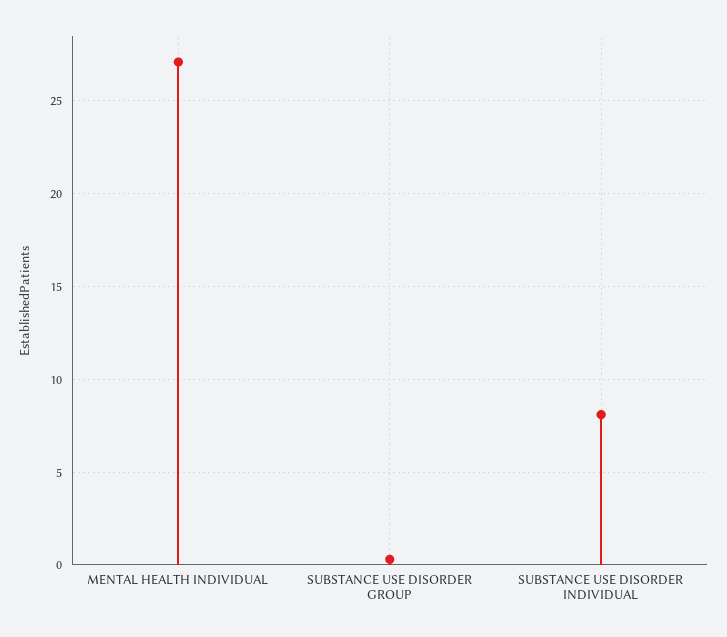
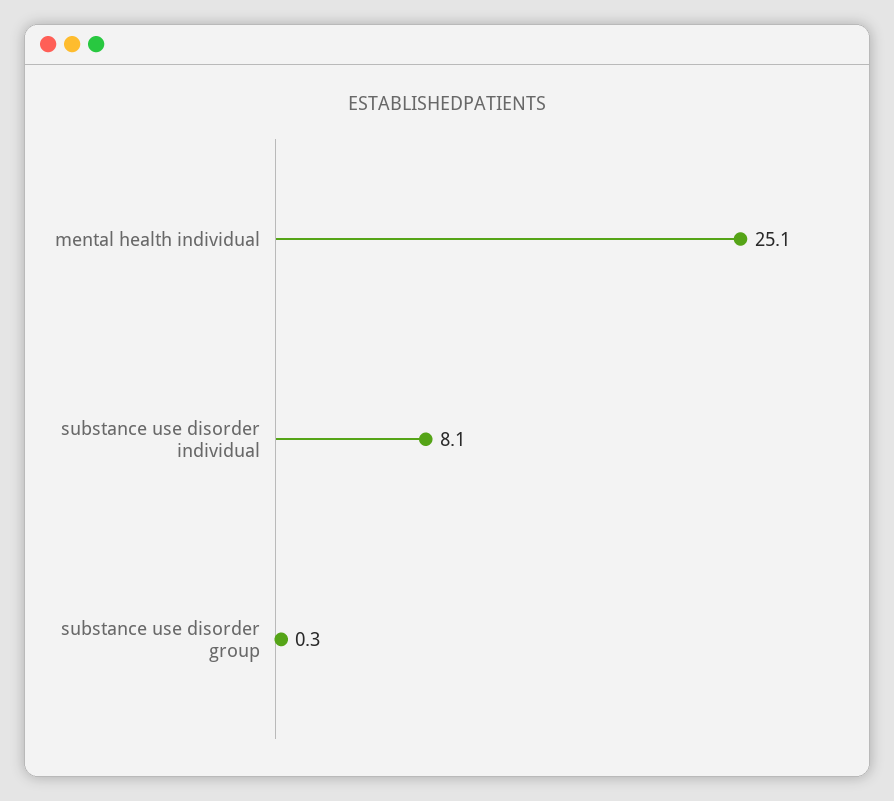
MENTAL HEALTH INDIVIDUAL: 27 -> 25.1

